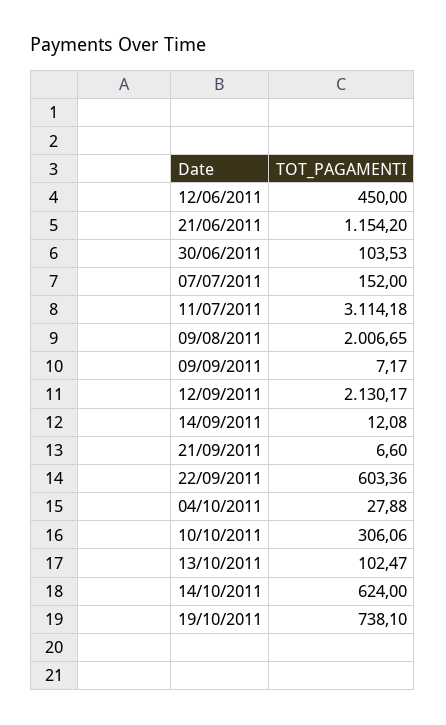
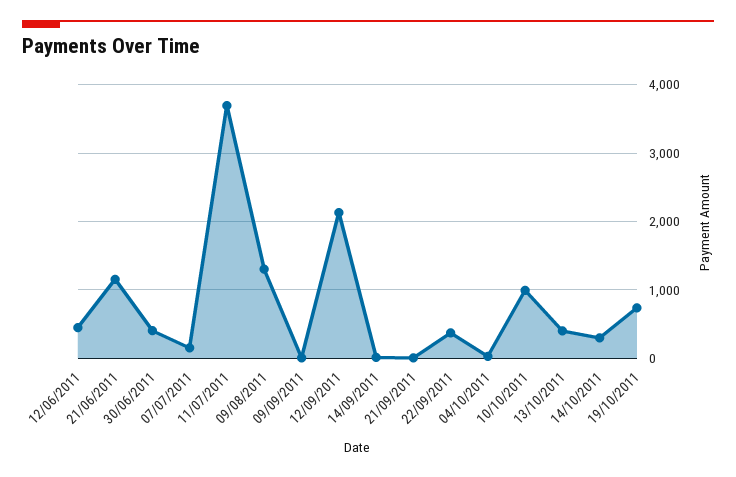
30/06/2011: 103.53 -> 400
11/07/2011: 3114.18 -> 3700
09/08/2011: 2006.65 -> 1300
22/09/2011: 603.36 -> 400
10/10/2011: 306.06 -> 1000
13/10/2011: 102.47 -> 400
14/10/2011: 624 -> 300

